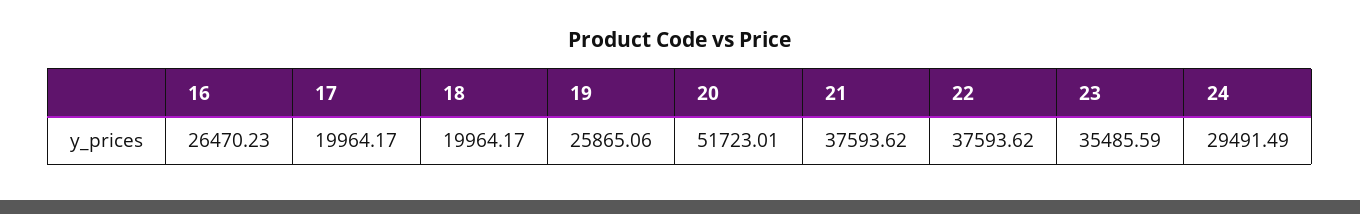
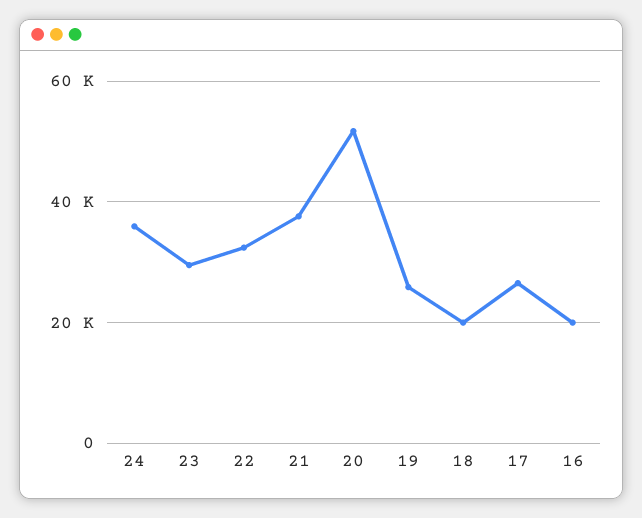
16: 26470.23 -> 20000
17: 19964.17 -> 26000
22: 37593.62 -> 32000
23: 35485.59 -> 30000
24: 29491.49 -> 36000

